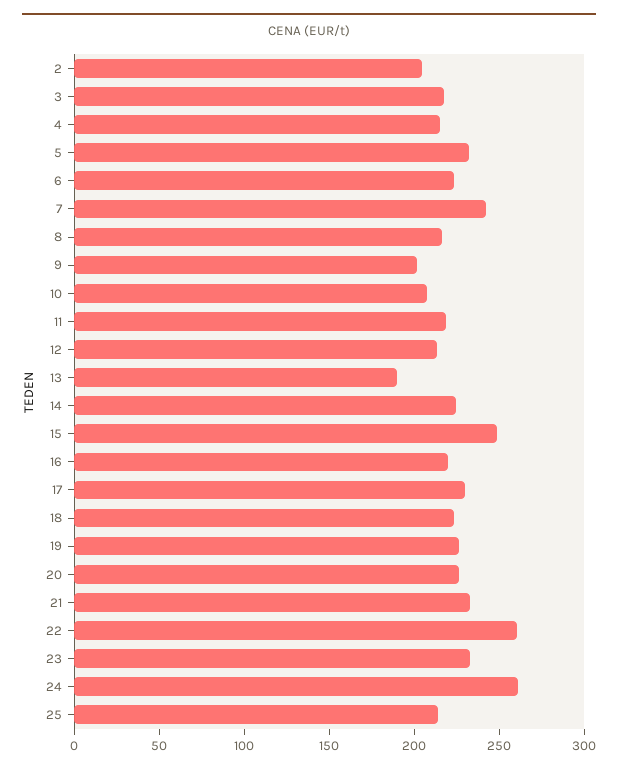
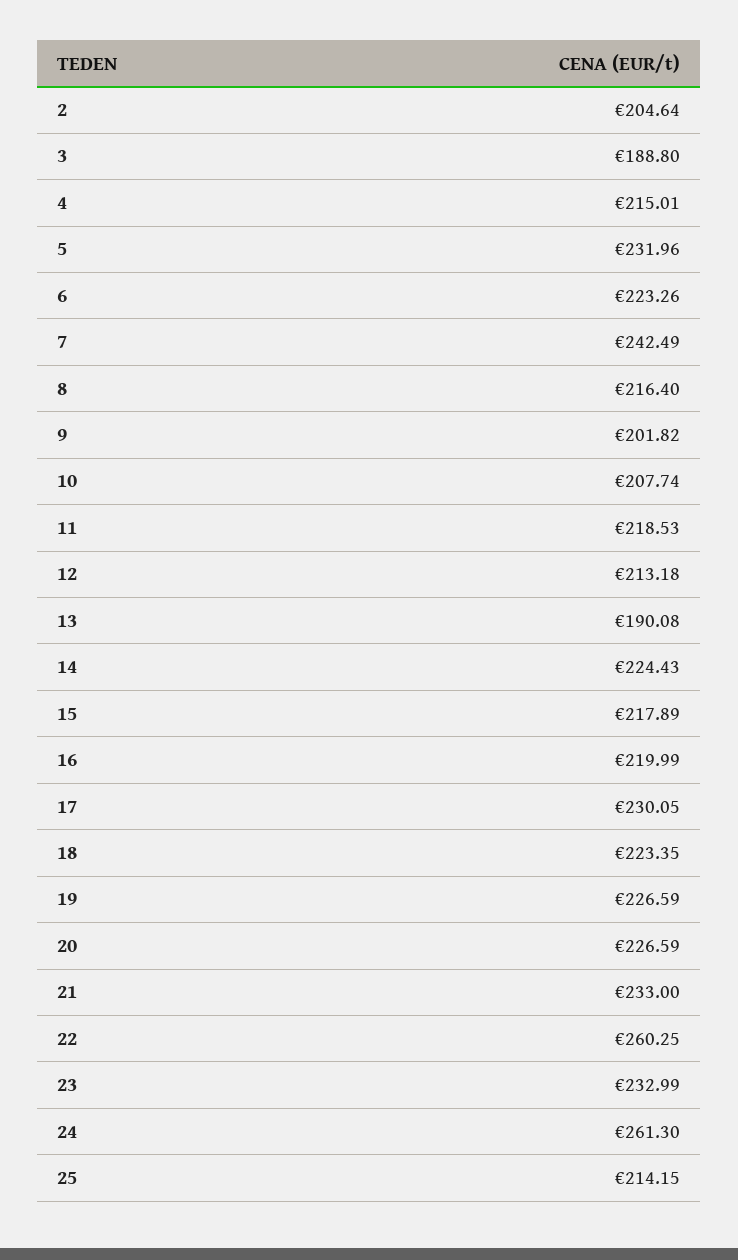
3: 220 -> 188.8
15: 250 -> 217.89

